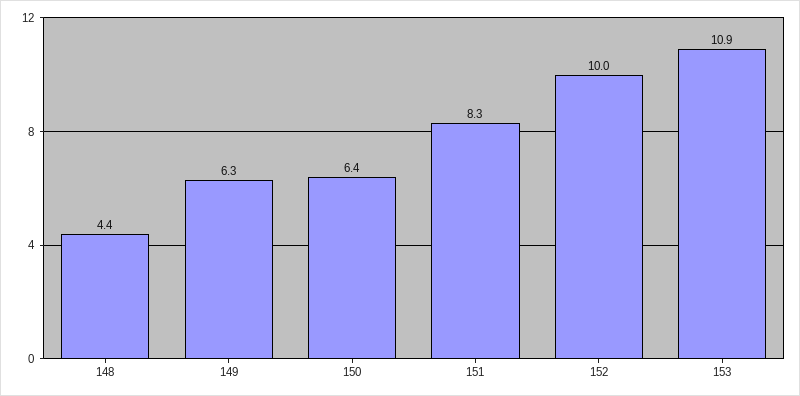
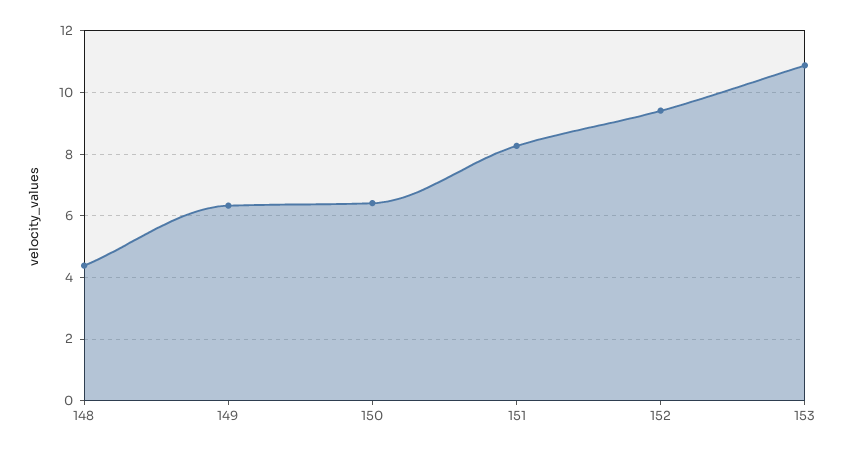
152: 10 -> 9.4

